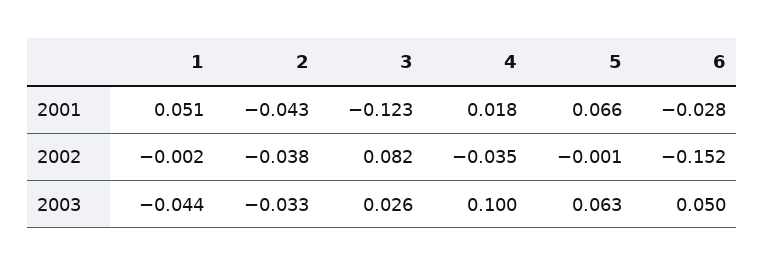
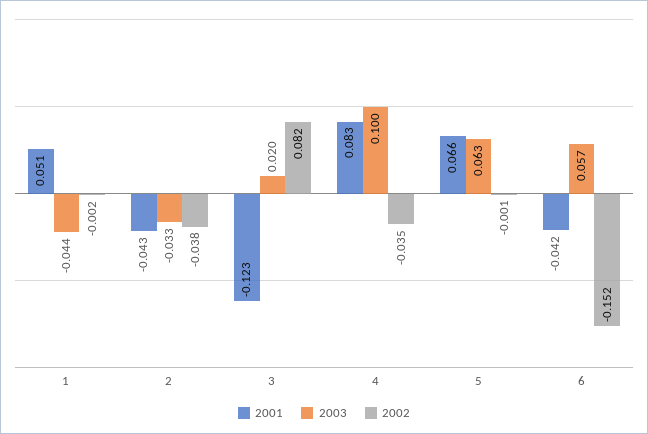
2001, 4: 0.018 -> 0.083
2001, 6: -0.028 -> -0.042
2003, 3: 0.026 -> 0.02
2003, 6: 0.05 -> 0.057

